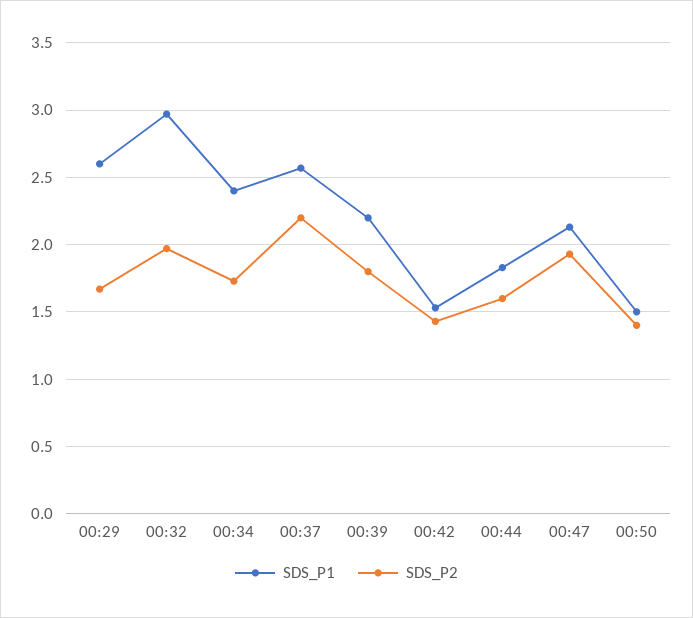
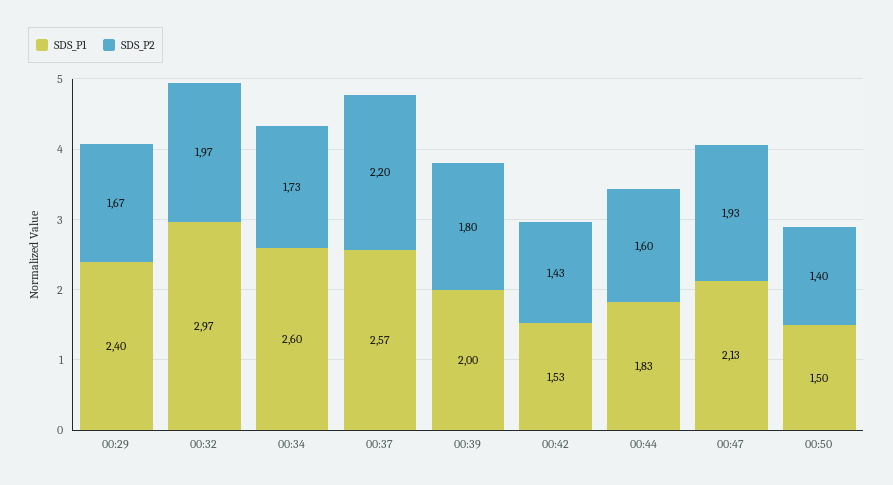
SDS_P1, 00:29: 2.6 -> 2.4
SDS_P1, 00:34: 2.4 -> 2.6
SDS_P1, 00:39: 2.2 -> 2

